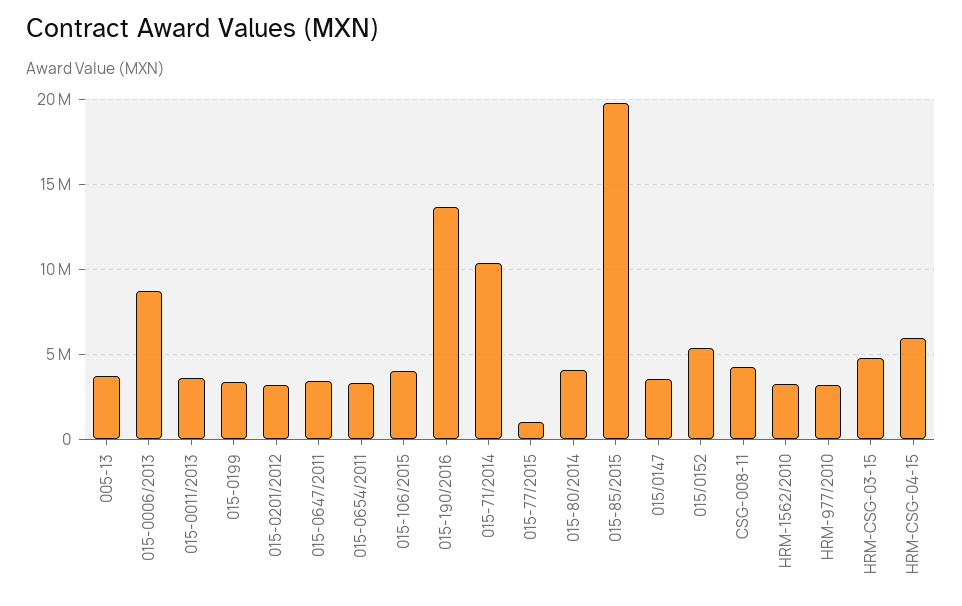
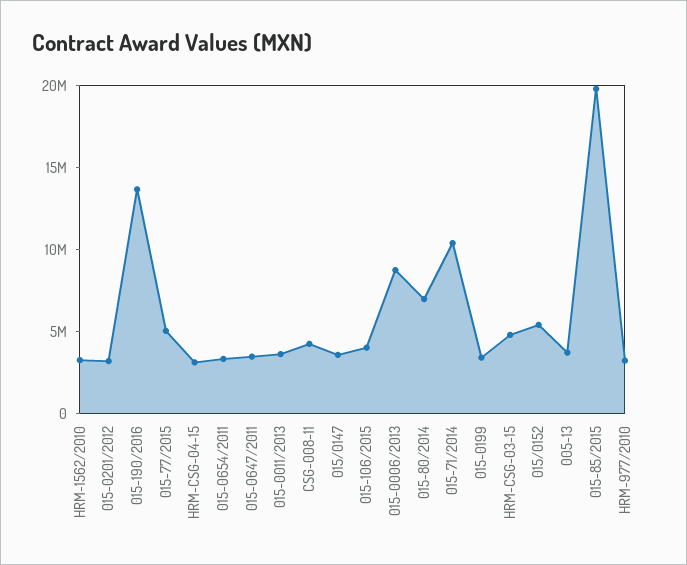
015-77/2015: 1000000 -> 5000000
015-80/2014: 4000000 -> 7000000
HRM-CSG-04-15: 6000000 -> 3000000

